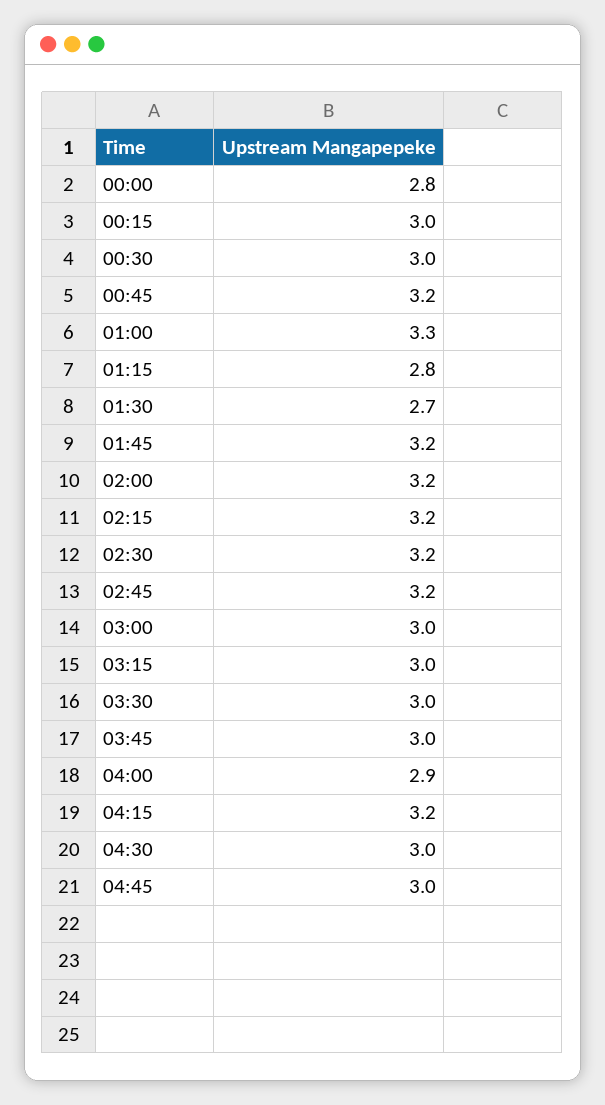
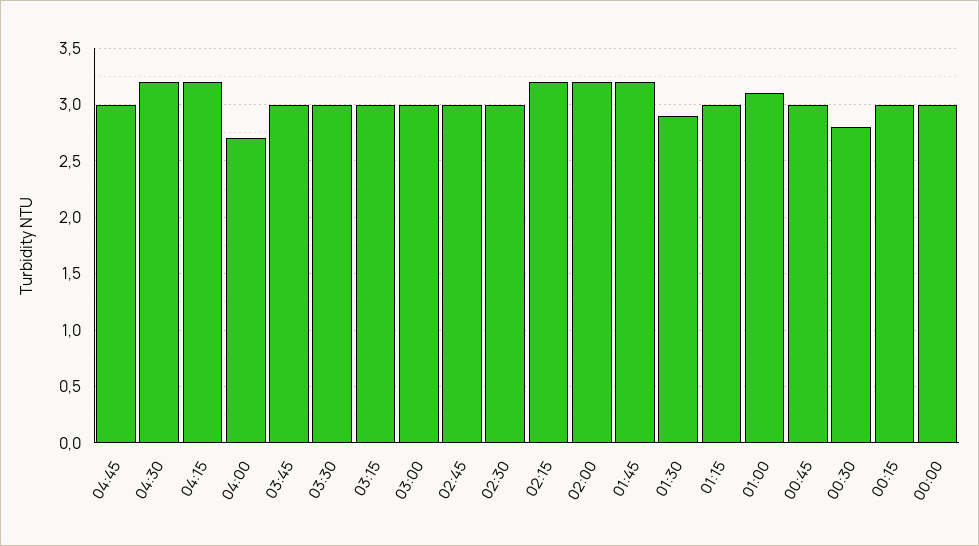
00:00: 2.8 -> 3
00:30: 3 -> 2.8
00:45: 3.2 -> 3
01:00: 3.3 -> 3.1
01:15: 2.8 -> 3
01:30: 2.7 -> 2.9
02:30: 3.2 -> 3
02:45: 3.2 -> 3
04:00: 2.9 -> 2.7
04:30: 3 -> 3.2

